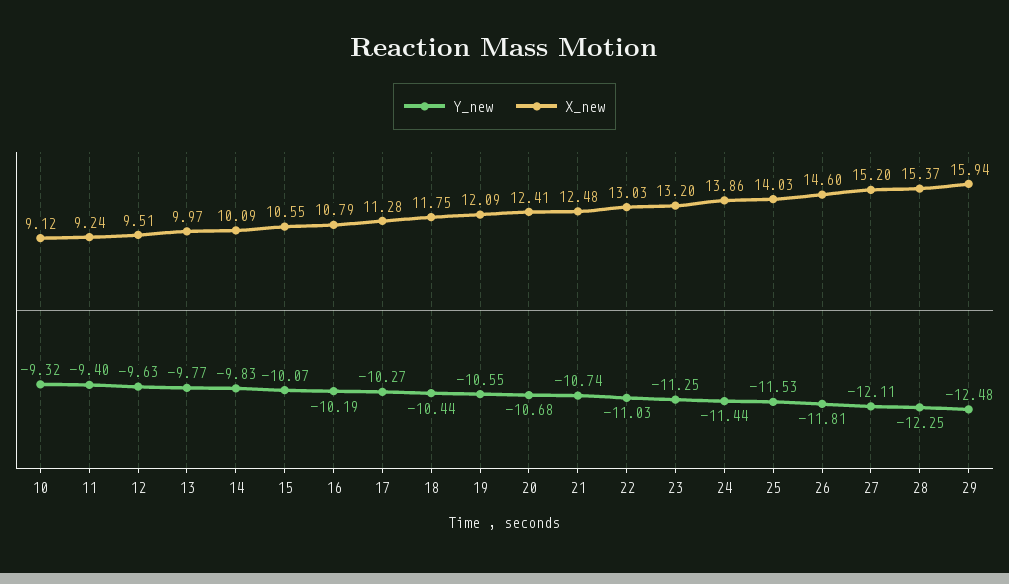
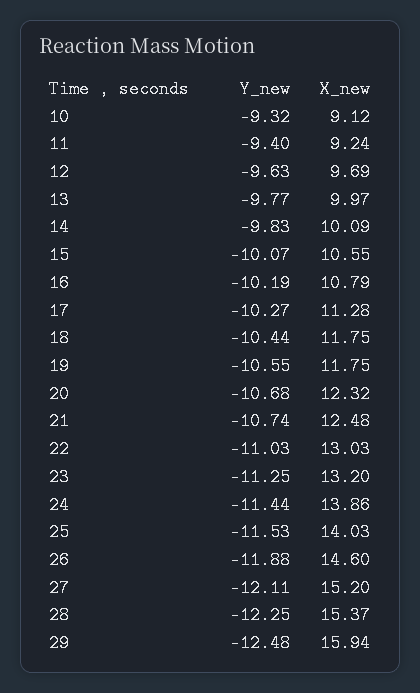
X_new, 12: 9.51 -> 9.69
X_new, 19: 12.09 -> 11.75
X_new, 20: 12.41 -> 12.32
Y_new, 26: -11.81 -> -11.88

